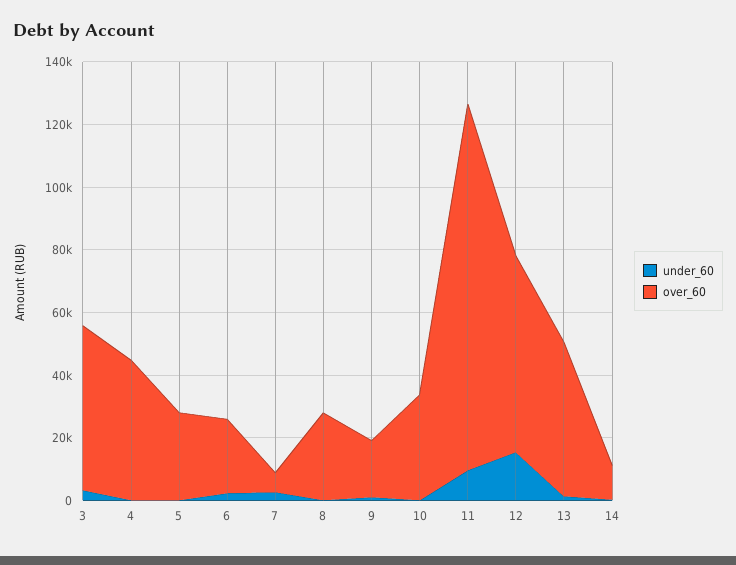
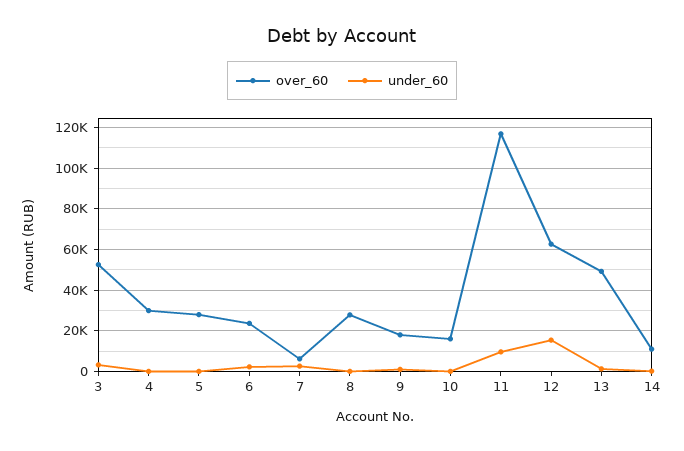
over_60, 4: 45000 -> 30000
over_60, 10: 35000 -> 15000

